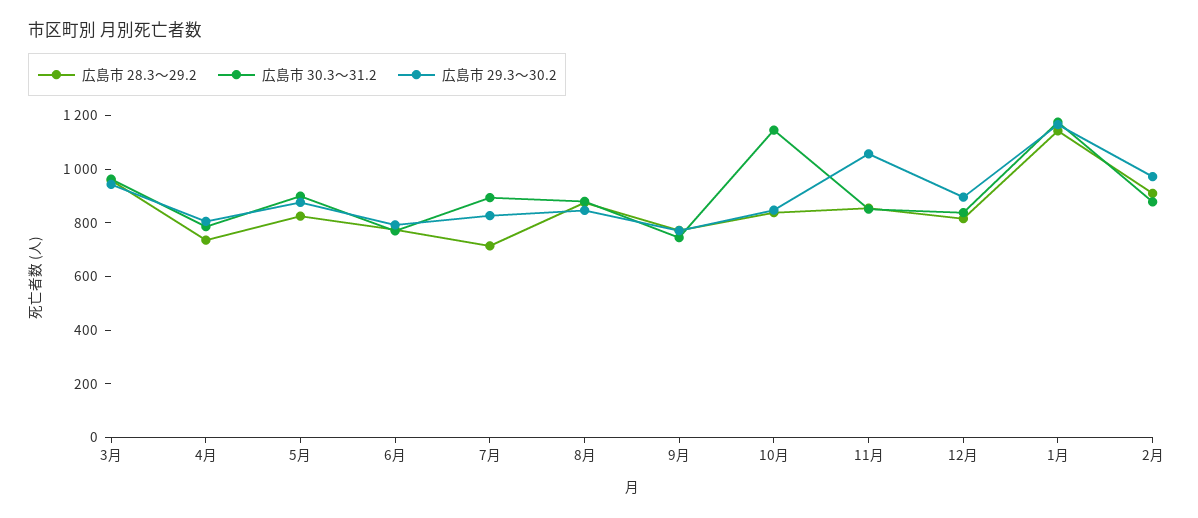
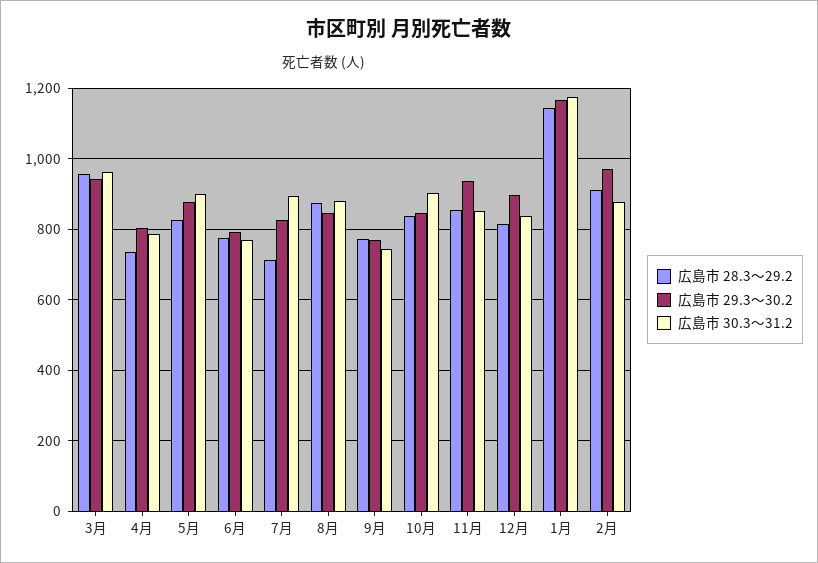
広島市 30.3～31.2, 10月: 1150 -> 900
広島市 29.3～30.2, 11月: 1050 -> 940

